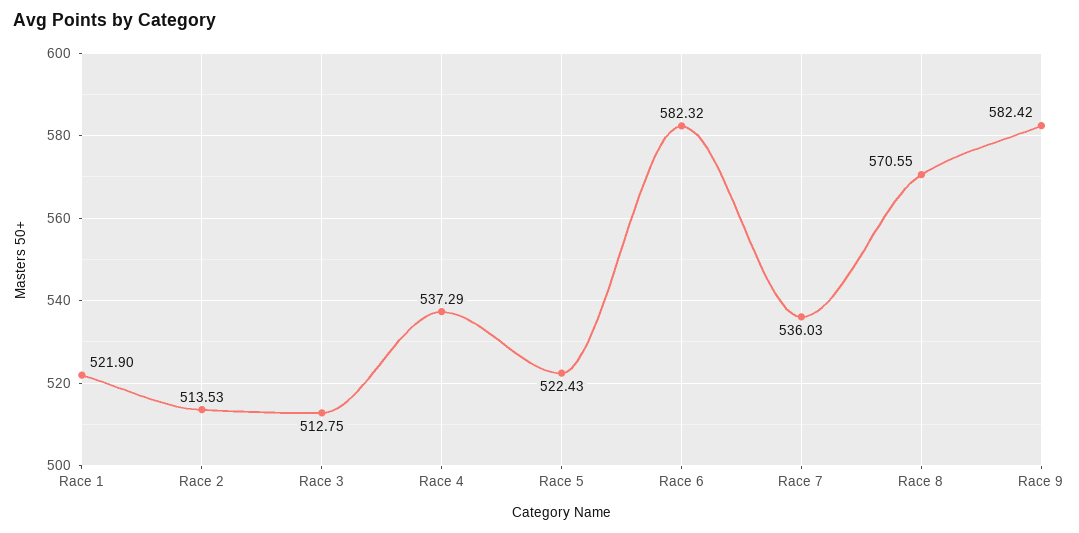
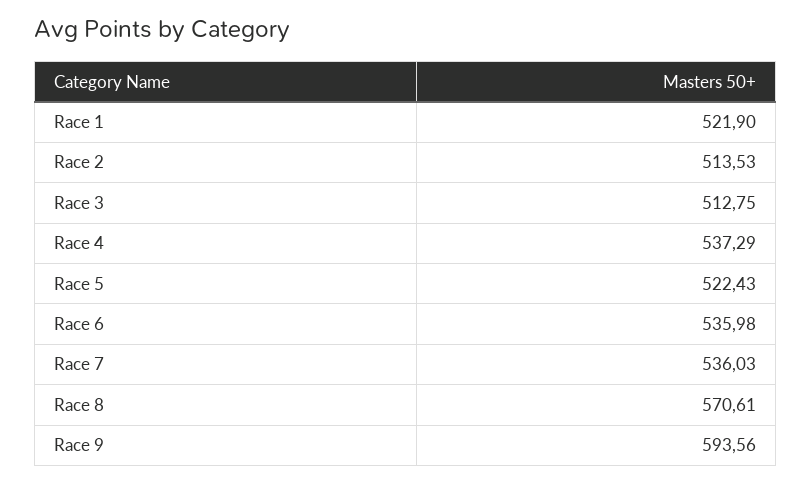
Race 6: 582.32 -> 535.98
Race 8: 570.55 -> 570.61
Race 9: 582.42 -> 593.56

